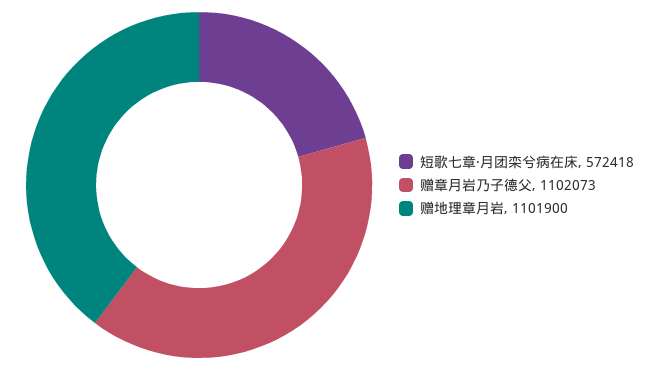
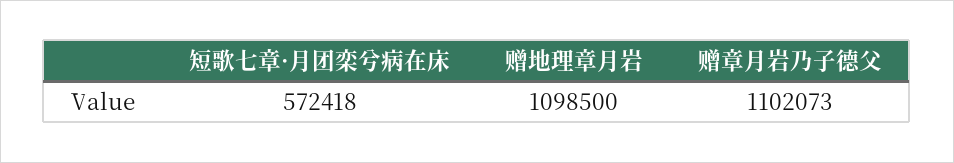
赠地理章月岩: 1101900 -> 1098500

